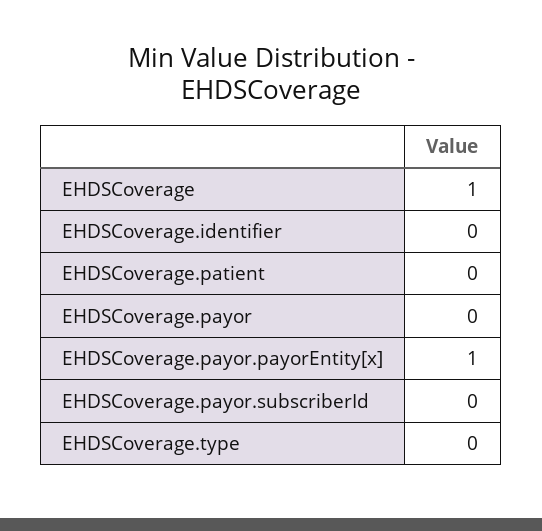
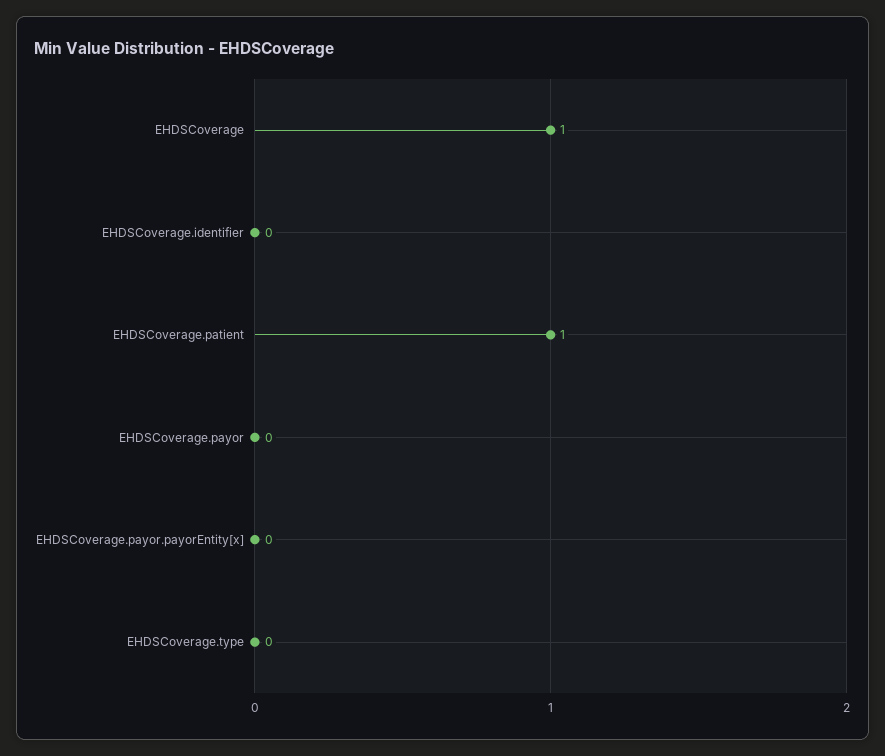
EHDSCoverage.patient: 0 -> 1
EHDSCoverage.payor.payorEntity[x]: 1 -> 0
EHDSCoverage.payor.subscriberId: 0 -> none

